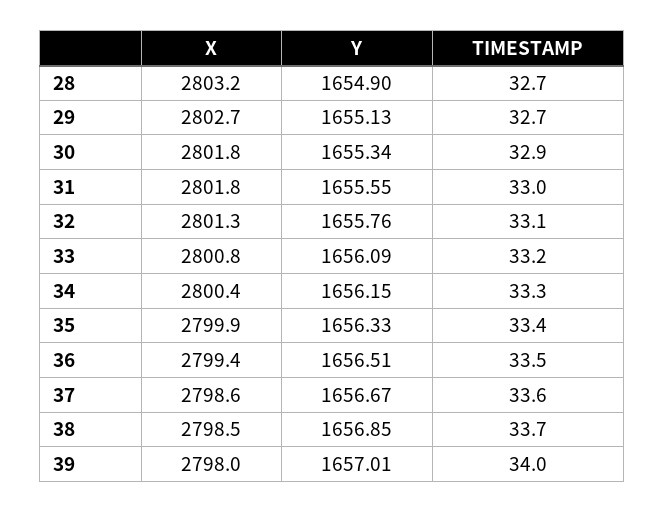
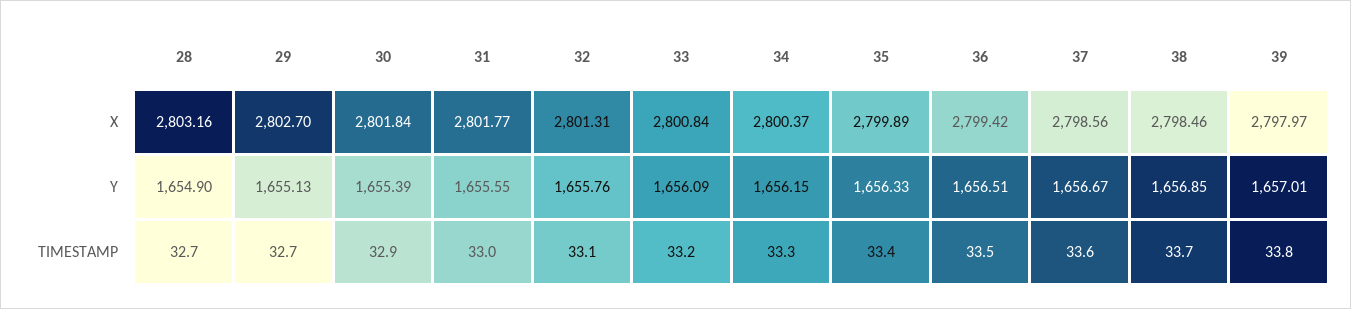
Y, 30: 1655.34 -> 1655.39
TIMESTAMP, 39: 34 -> 33.8

